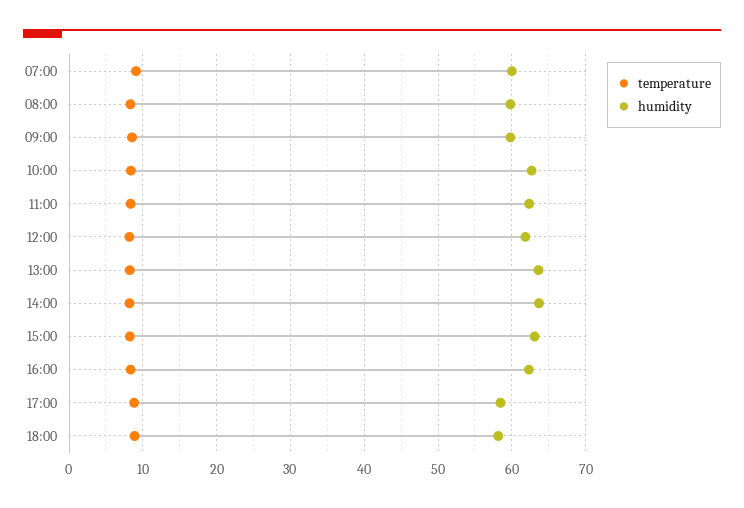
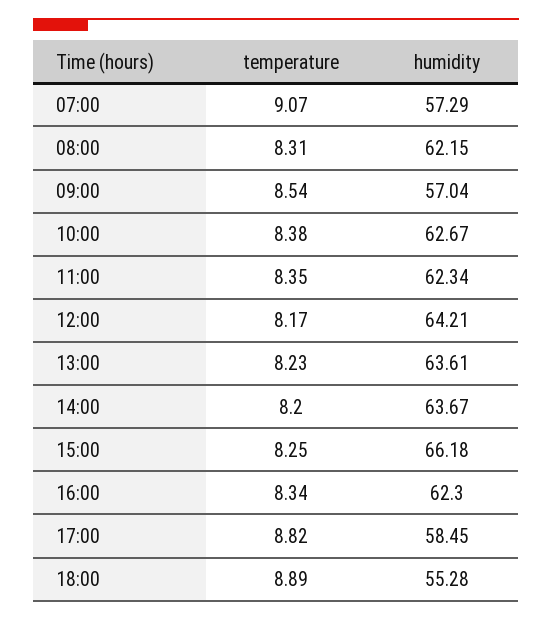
humidity, 07:00: 60 -> 57.29
humidity, 08:00: 60 -> 62.15
humidity, 09:00: 60 -> 57.04
humidity, 12:00: 62 -> 64.21
humidity, 15:00: 63 -> 66.18
humidity, 18:00: 58 -> 55.28

